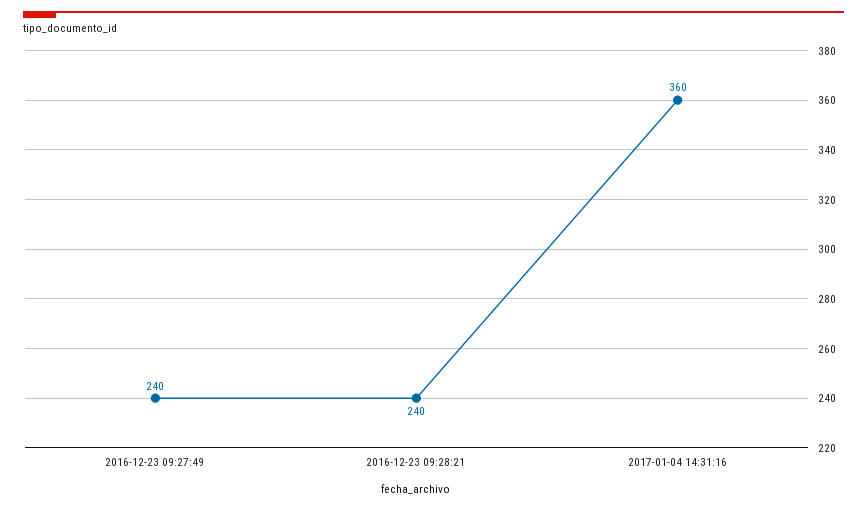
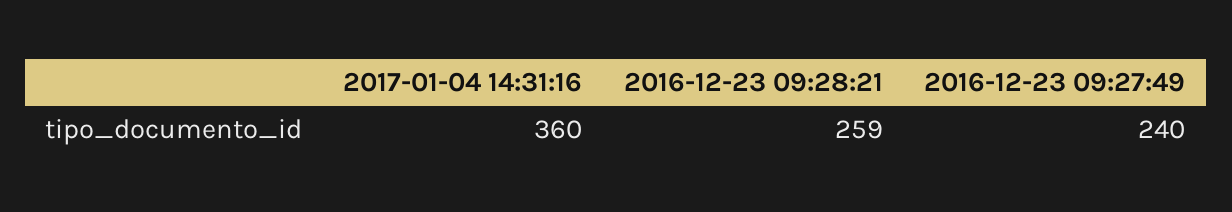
2016-12-23 09:28:21: 240 -> 259

